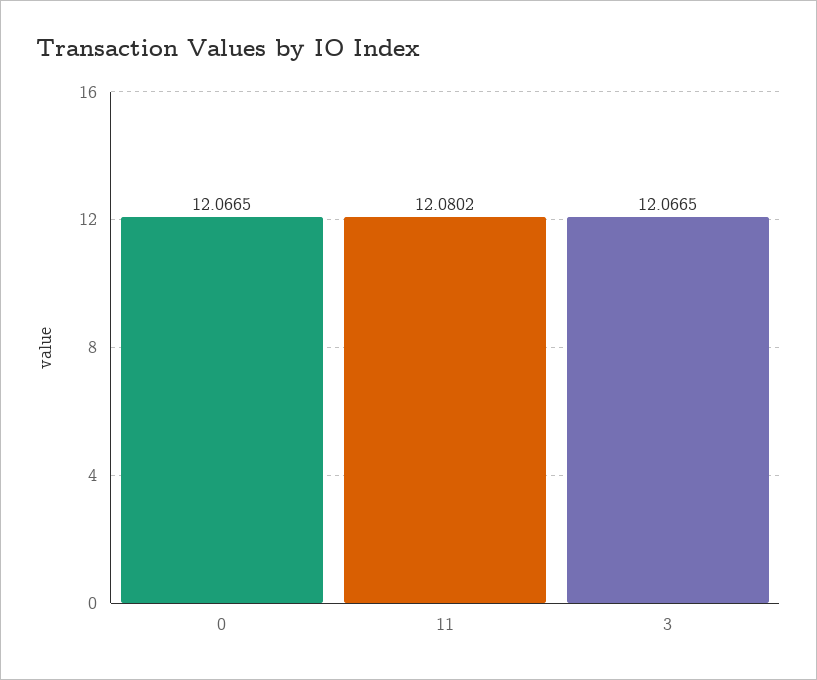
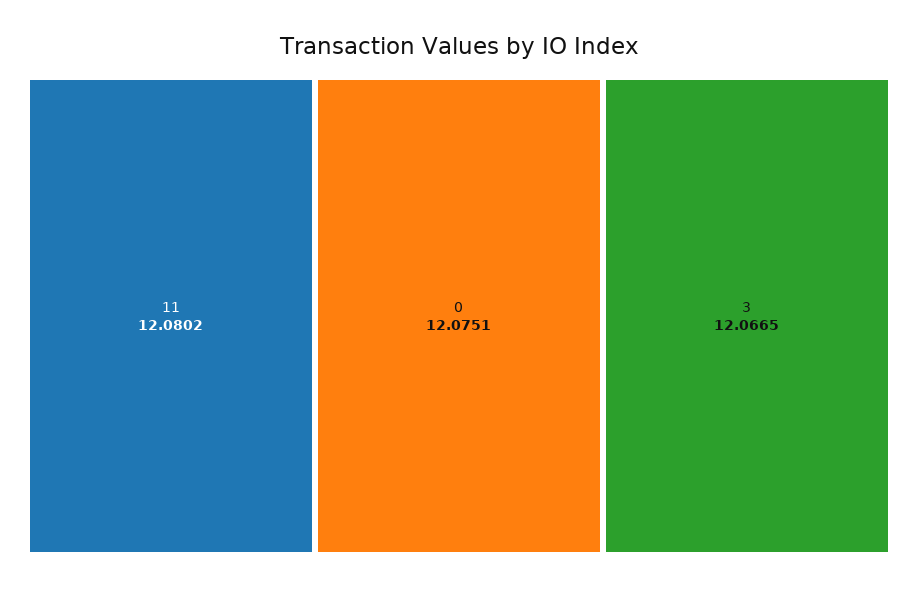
0: 12.0665 -> 12.0751

